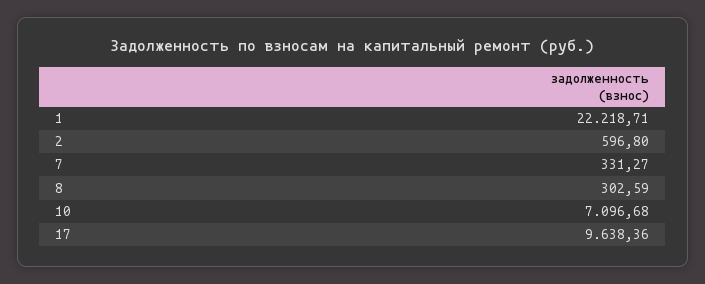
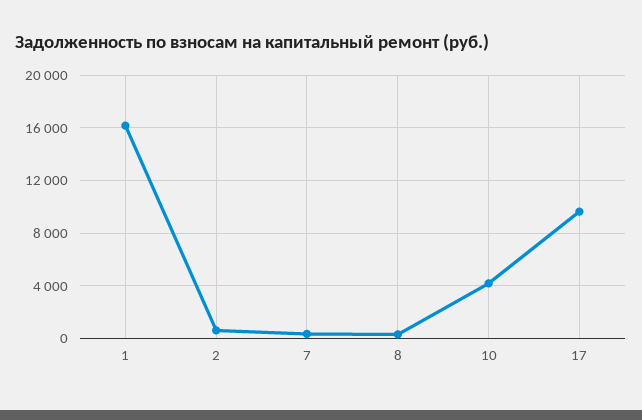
1: 22218.71 -> 16000
10: 7096.68 -> 4000

